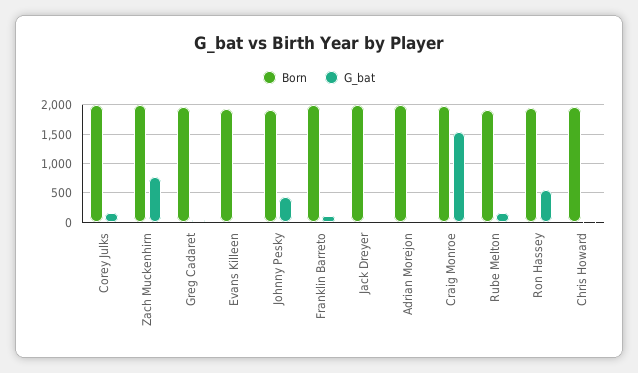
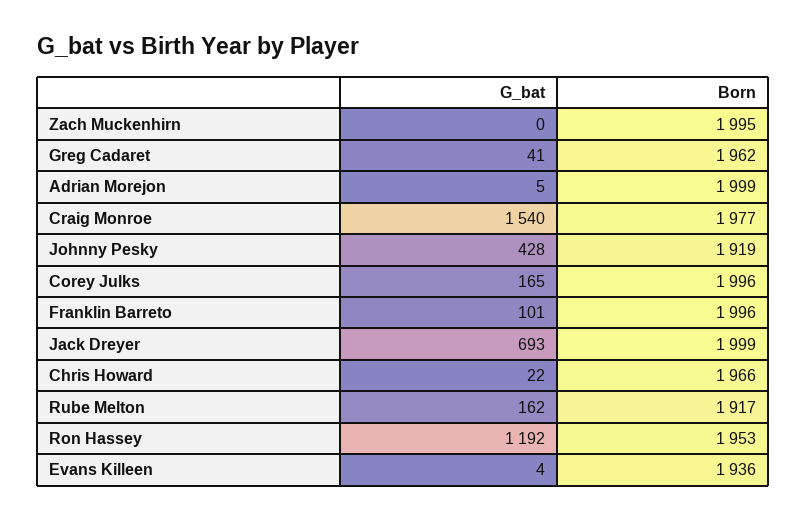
G_bat, Zach Muckenhirn: 750 -> 0
G_bat, Jack Dreyer: 0 -> 693
G_bat, Ron Hassey: 500 -> 1192

